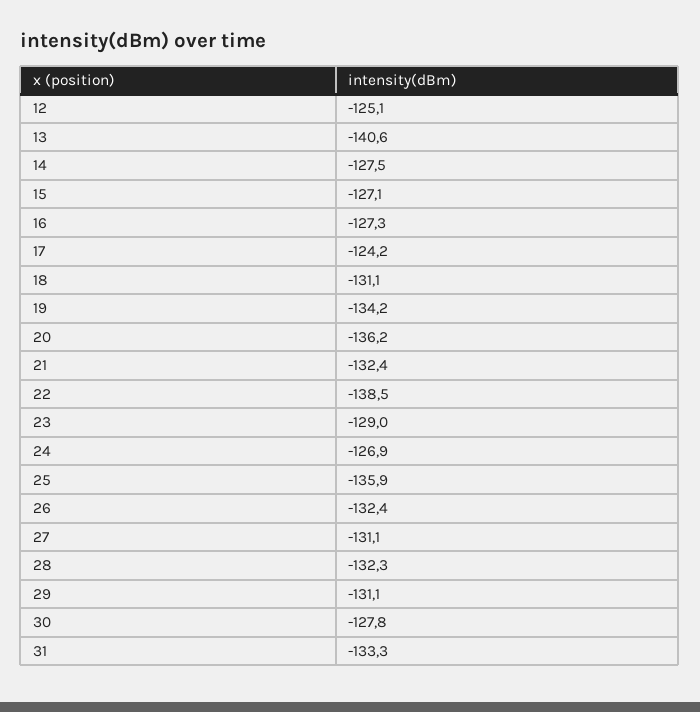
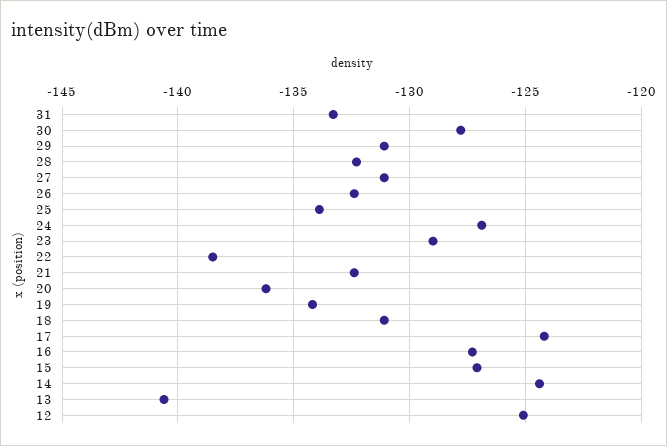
14: -127.5 -> -124.5
25: -135.9 -> -134

